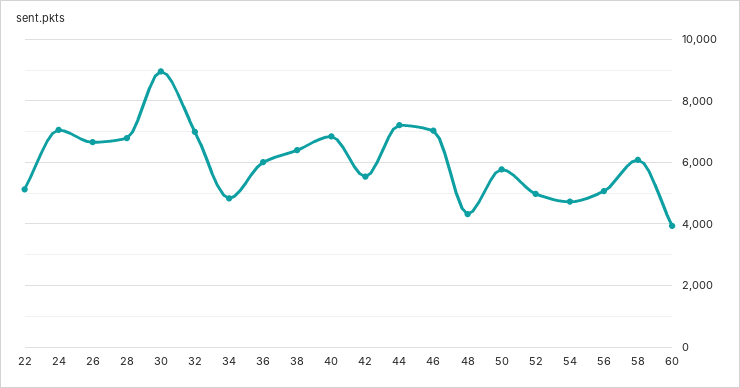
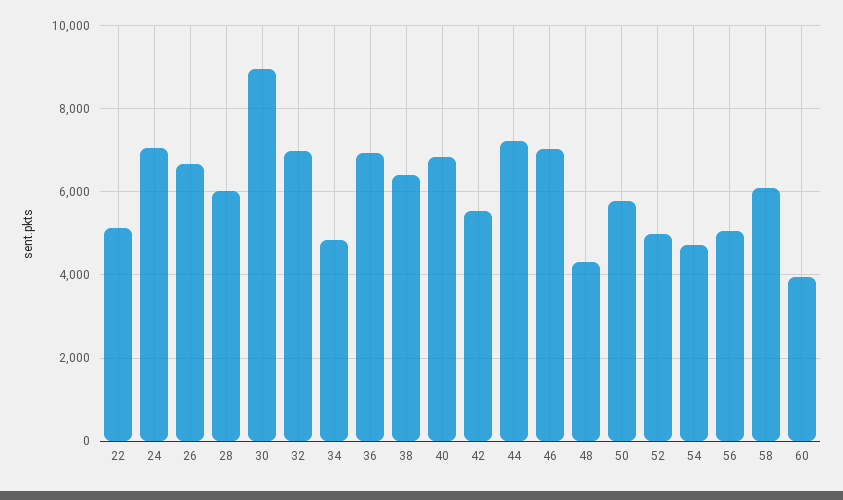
28: 6800 -> 6000
36: 6000 -> 7000

